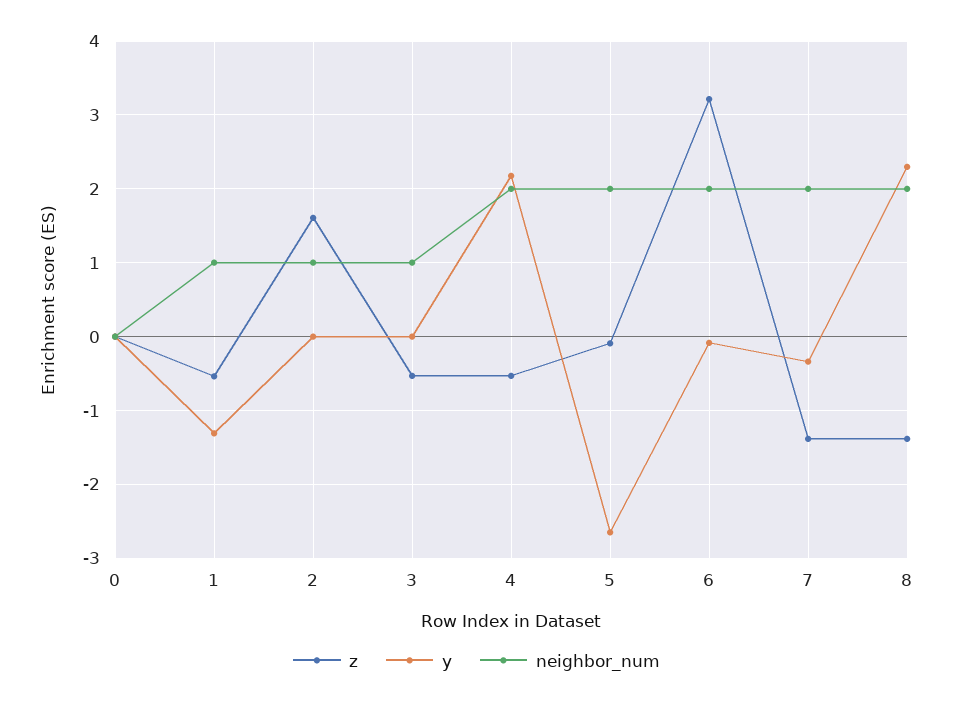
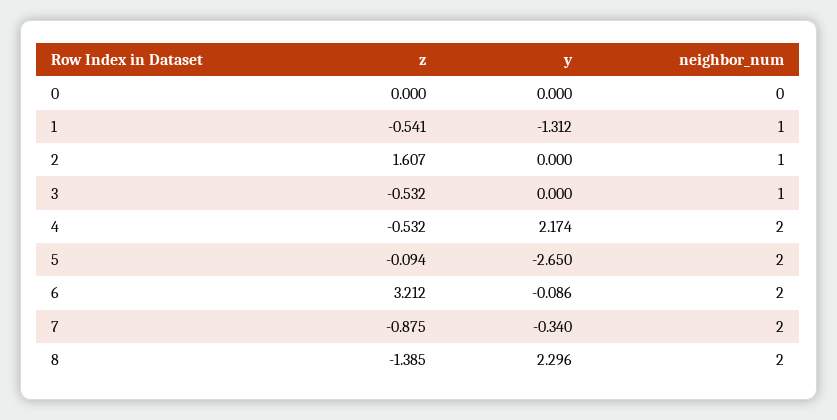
z, 7: -1.4 -> -0.875

